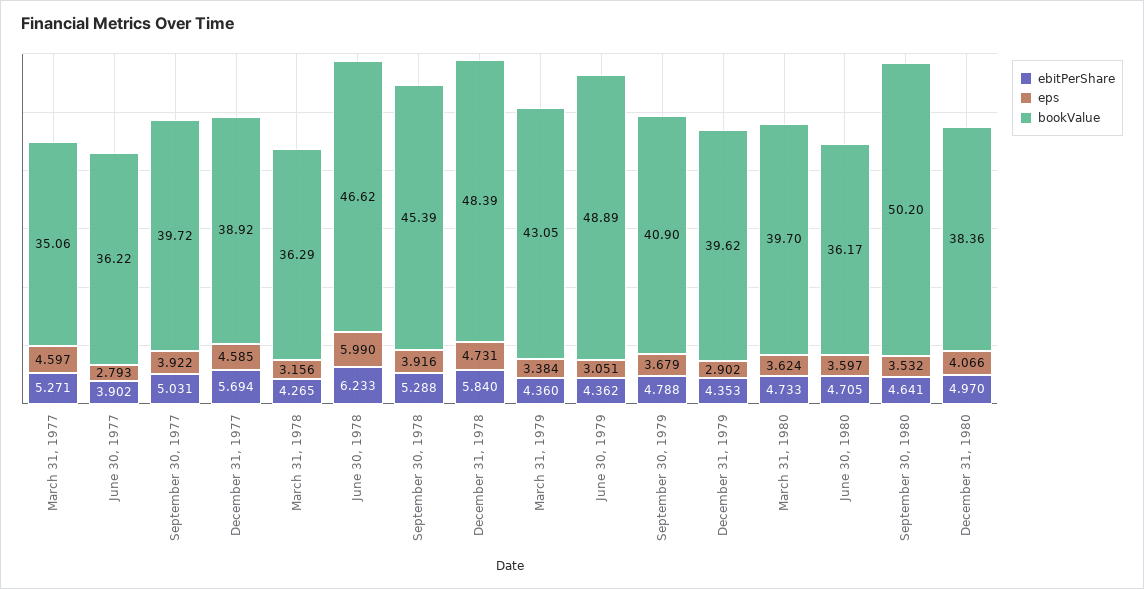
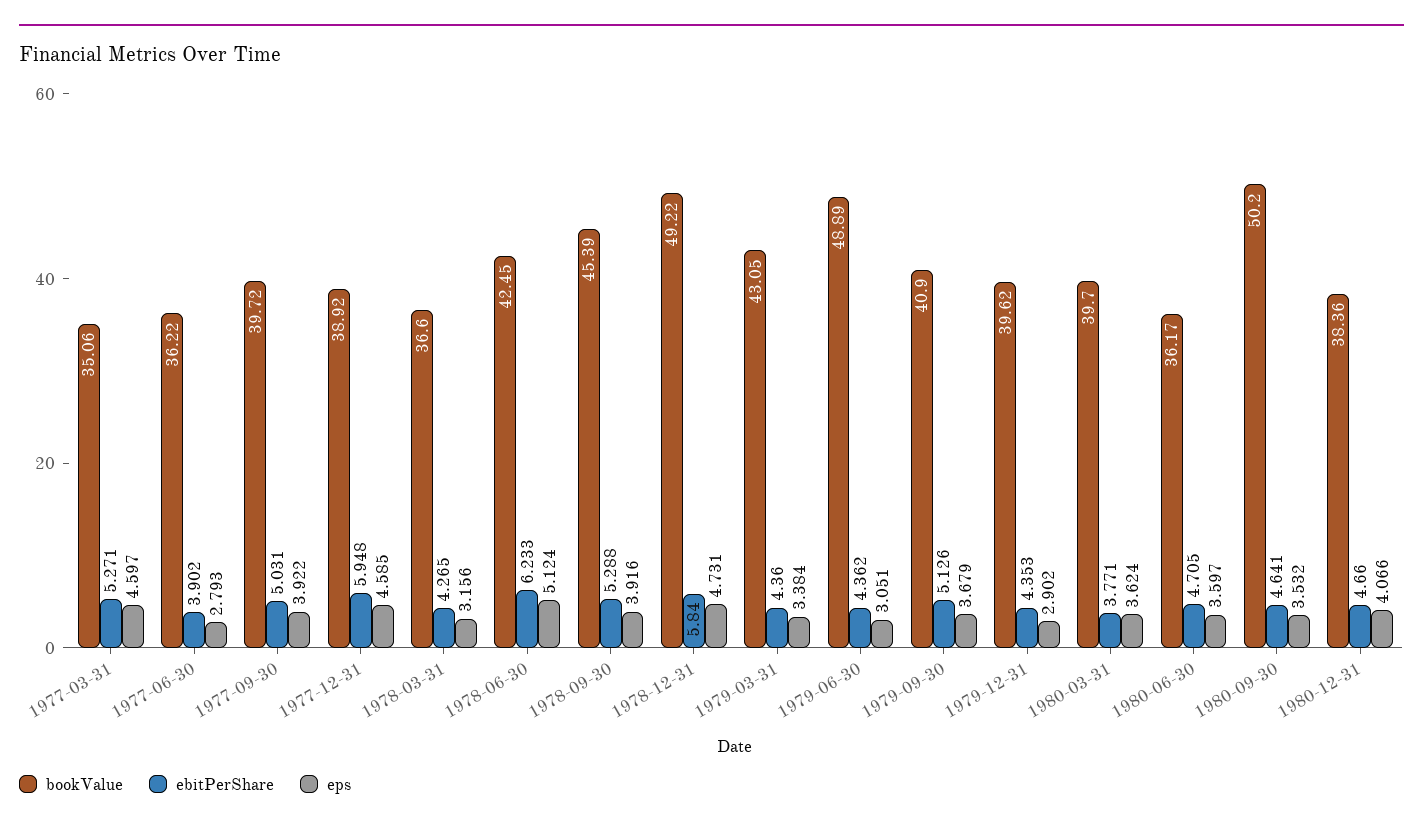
ebitPerShare, December 31, 1977: 5.694 -> 5.948
bookValue, March 31, 1978: 36.29 -> 36.6
eps, June 30, 1978: 5.99 -> 5.124
bookValue, June 30, 1978: 46.62 -> 42.45
bookValue, December 31, 1978: 48.39 -> 49.22
ebitPerShare, September 30, 1979: 4.788 -> 5.126
ebitPerShare, March 31, 1980: 4.733 -> 3.771
ebitPerShare, December 31, 1980: 4.97 -> 4.66

